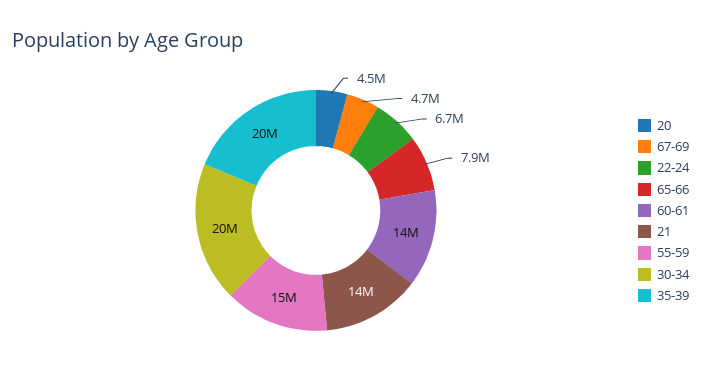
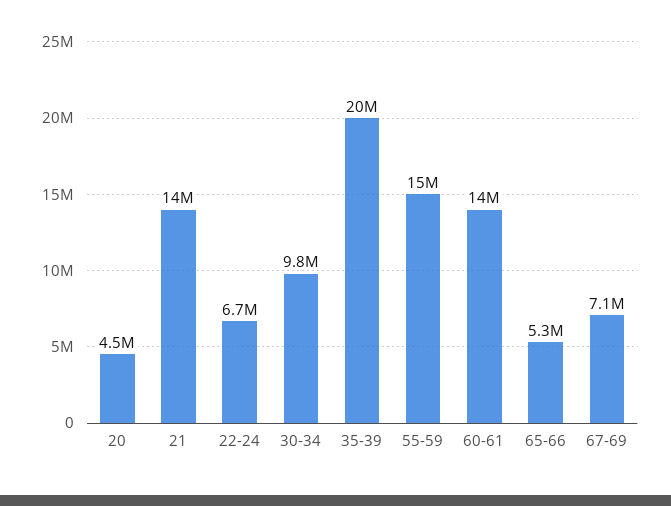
67-69: 4700000 -> 7100000
65-66: 7900000 -> 5300000
30-34: 20000000 -> 9800000

